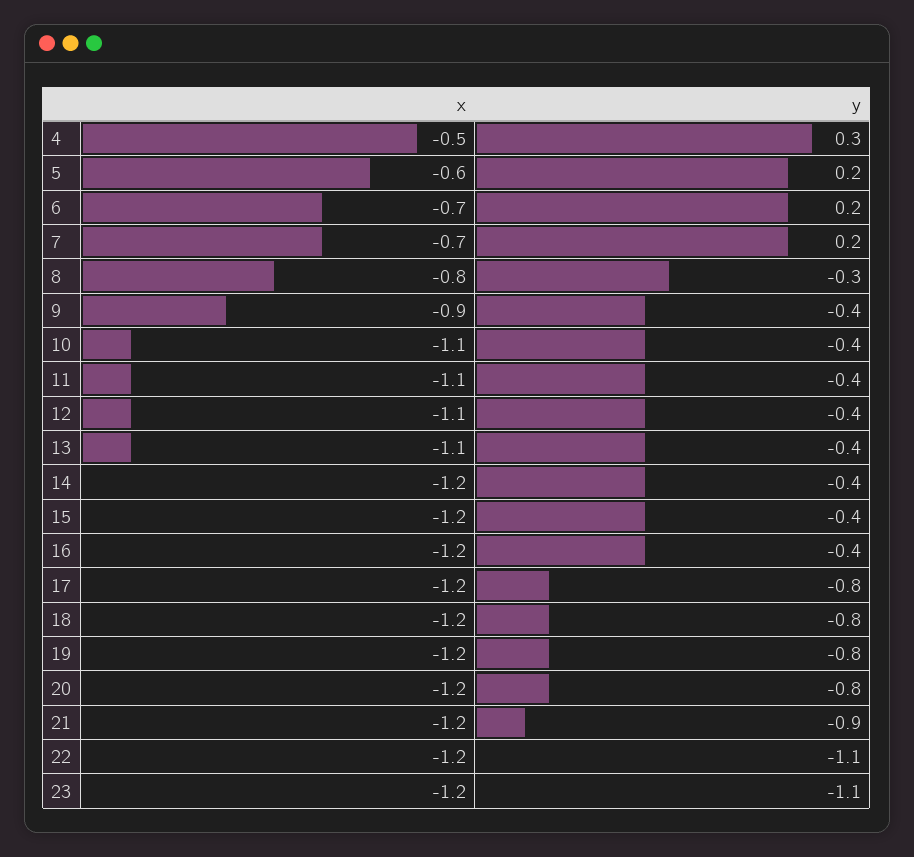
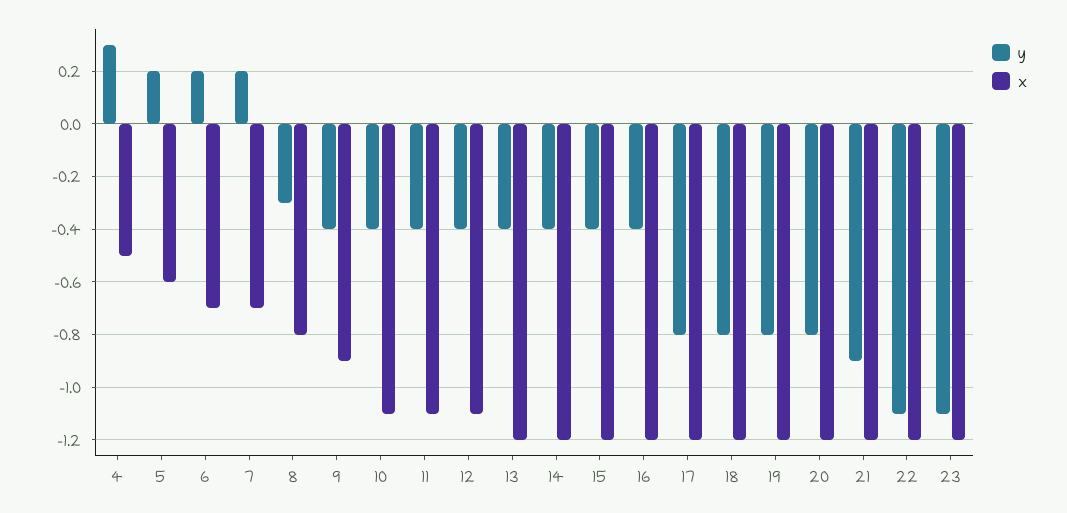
x, 13: -1.1 -> -1.2

